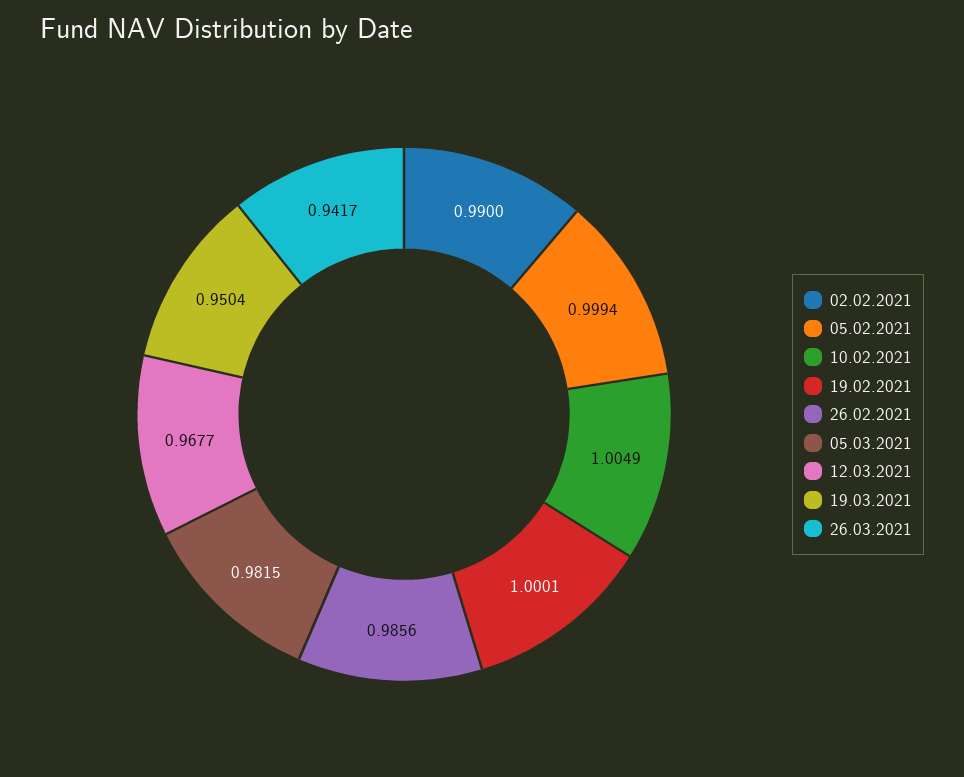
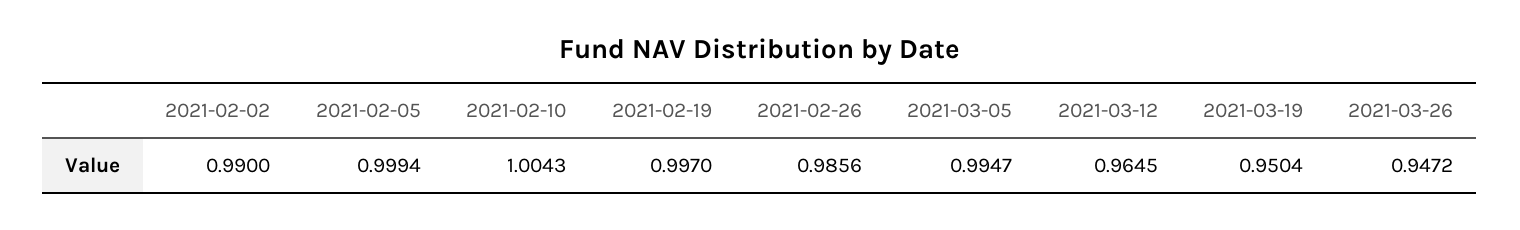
10.02.2021: 1.0049 -> 1.0043
19.02.2021: 1.0001 -> 0.997
05.03.2021: 0.9815 -> 0.9947
12.03.2021: 0.9677 -> 0.9645
26.03.2021: 0.9417 -> 0.9472

